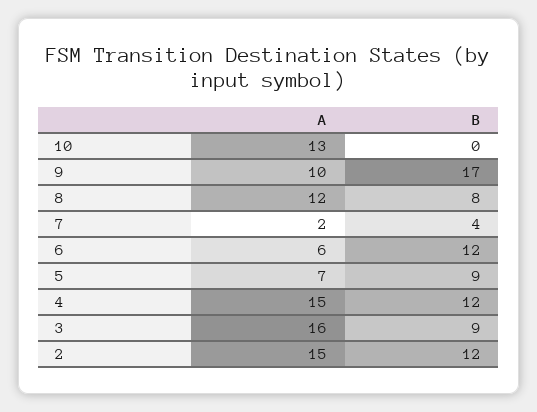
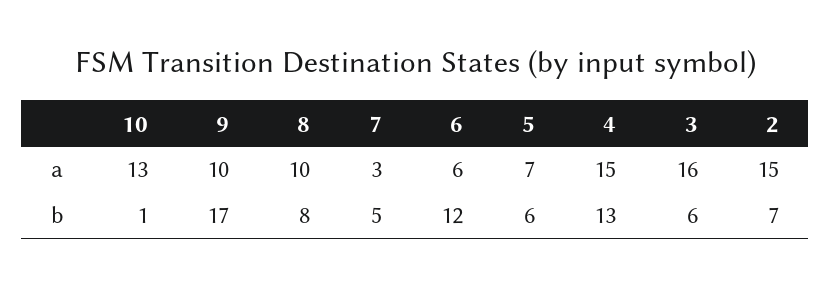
B, 10: 0 -> 1
A, 8: 12 -> 10
A, 7: 2 -> 3
B, 7: 4 -> 5
B, 5: 9 -> 6
B, 4: 12 -> 13
B, 3: 9 -> 6
B, 2: 12 -> 7

